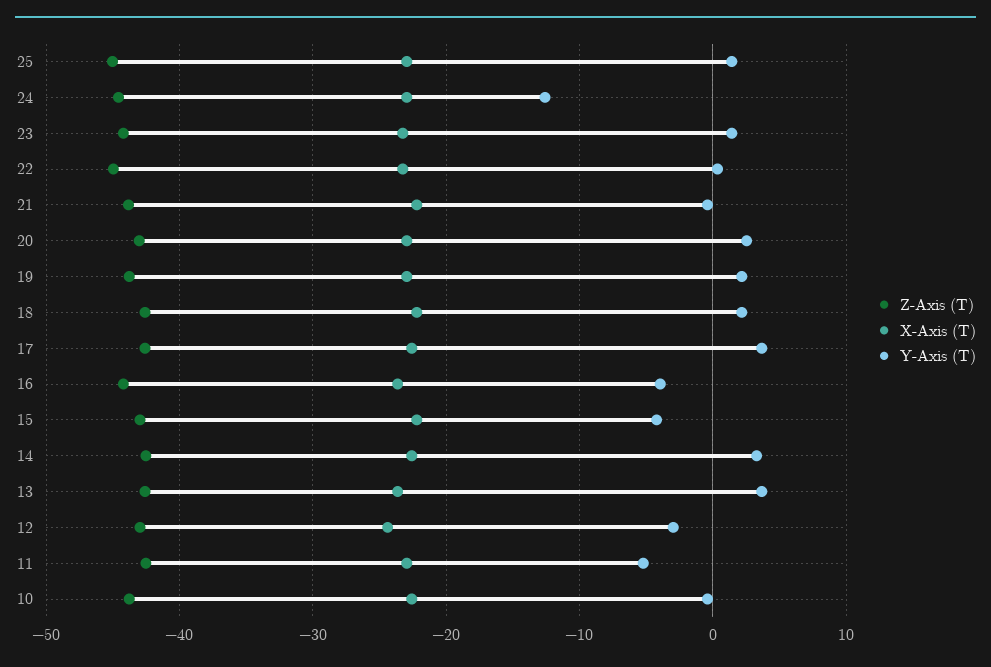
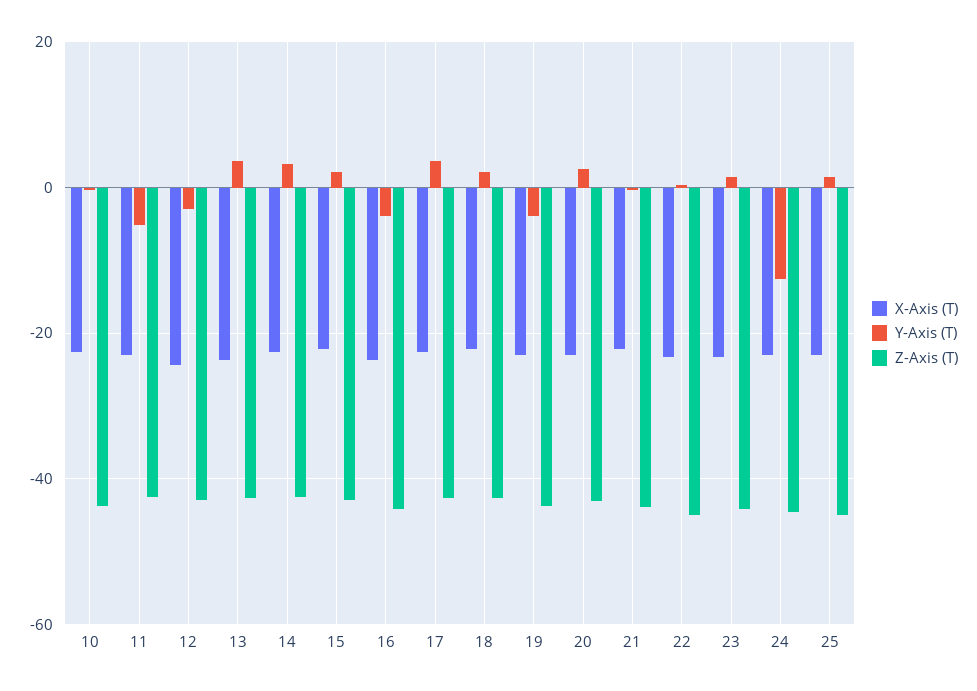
Y-Axis (T), 19: 2 -> -4
Y-Axis (T), 15: -4 -> 2

